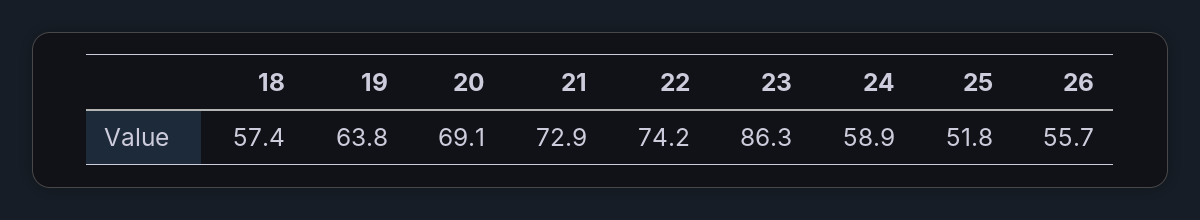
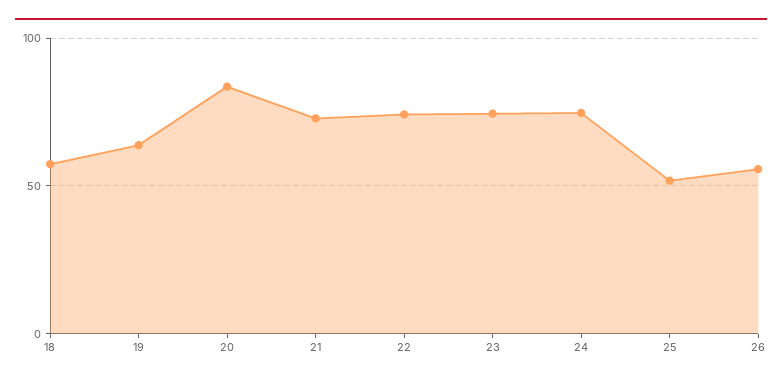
20: 69.1 -> 85
23: 86.3 -> 75
24: 58.9 -> 75

